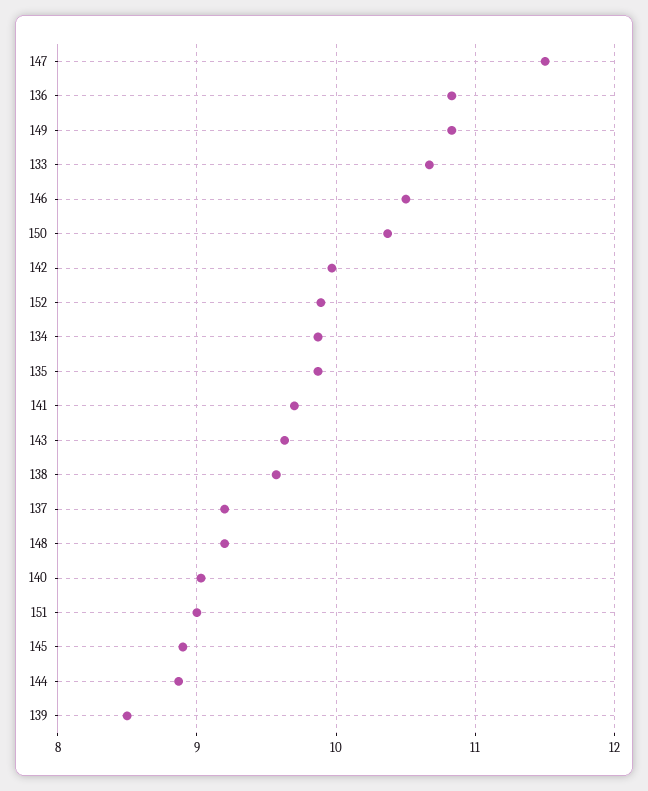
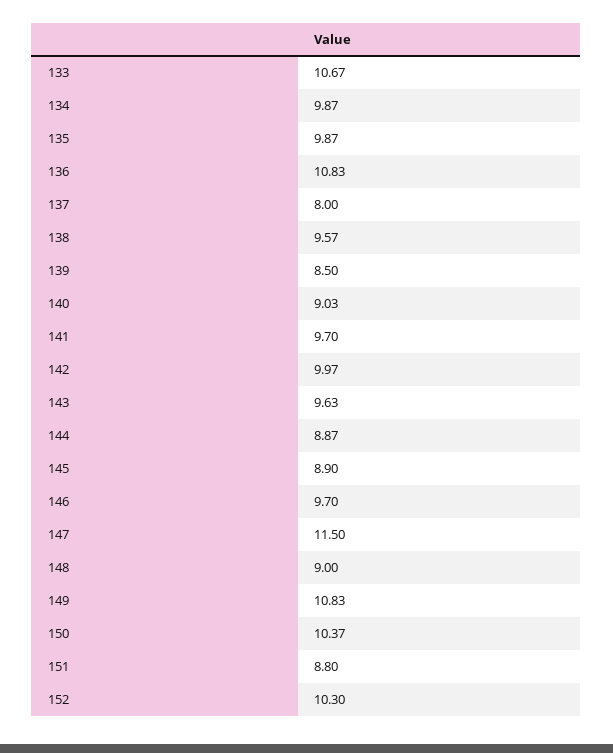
146: 10.5 -> 9.7
152: 9.9 -> 10.3
137: 9.2 -> 8
148: 9.2 -> 9
151: 9 -> 8.8

